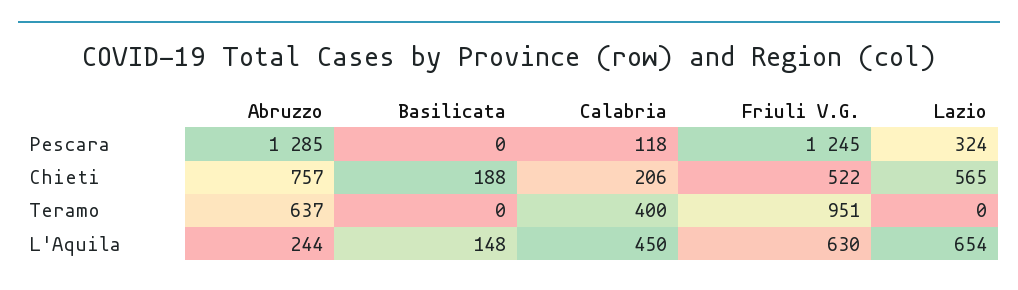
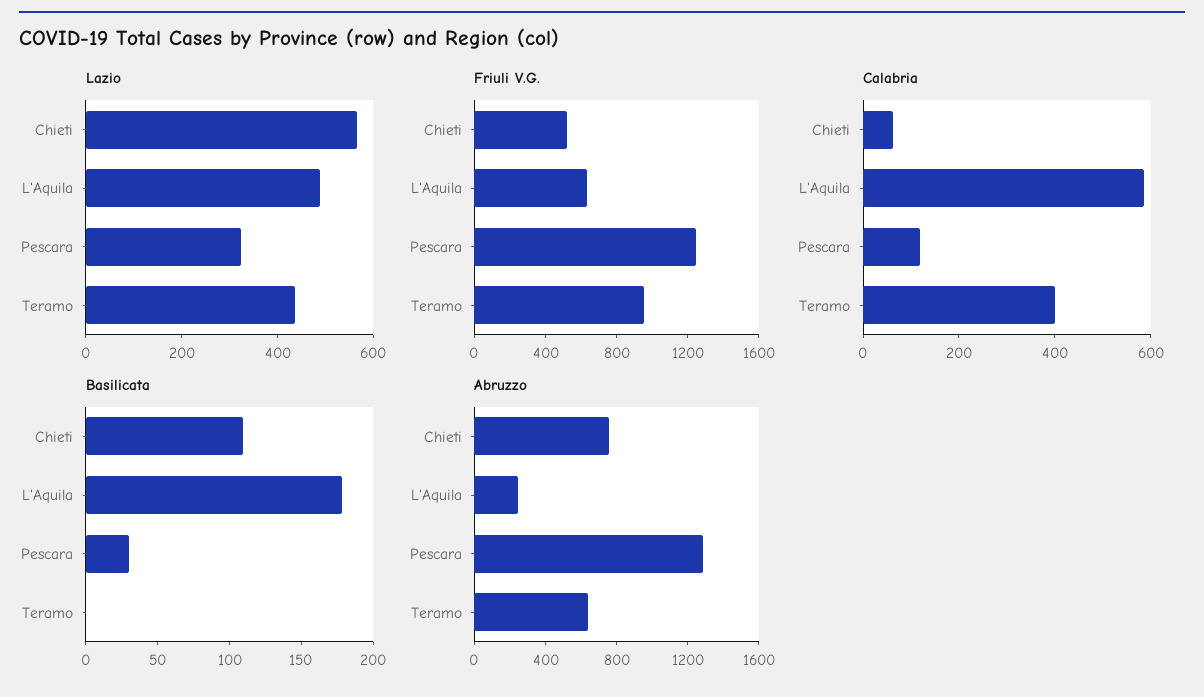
Basilicata, Pescara: 0 -> 30
Basilicata, Chieti: 188 -> 110
Calabria, Chieti: 206 -> 50
Lazio, Teramo: 0 -> 450
Basilicata, L'Aquila: 148 -> 180
Calabria, L'Aquila: 450 -> 600
Lazio, L'Aquila: 654 -> 500

